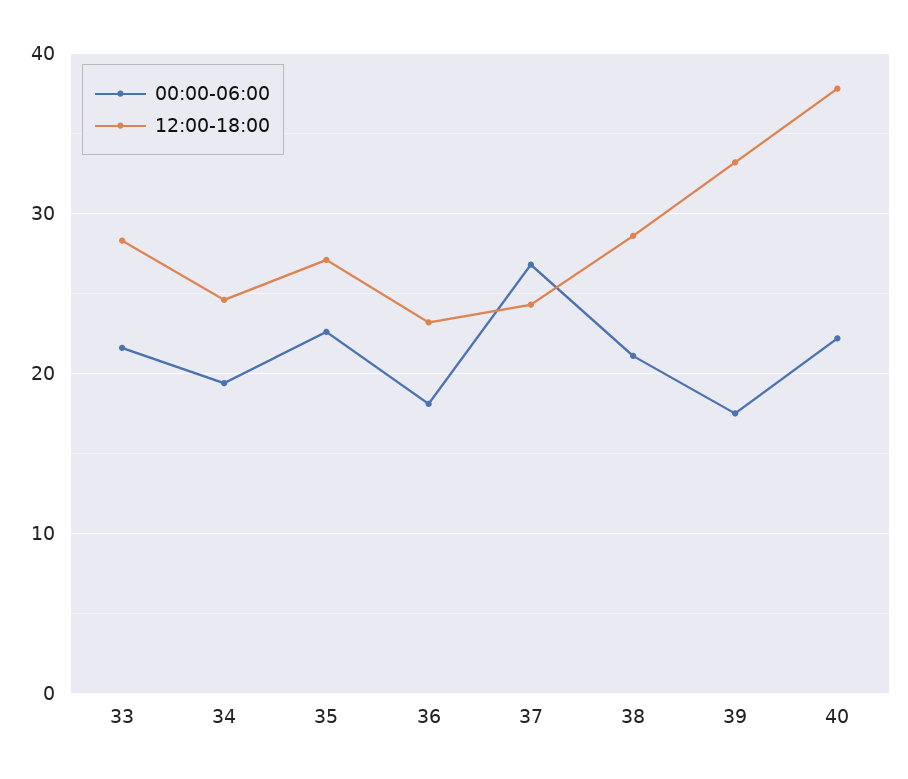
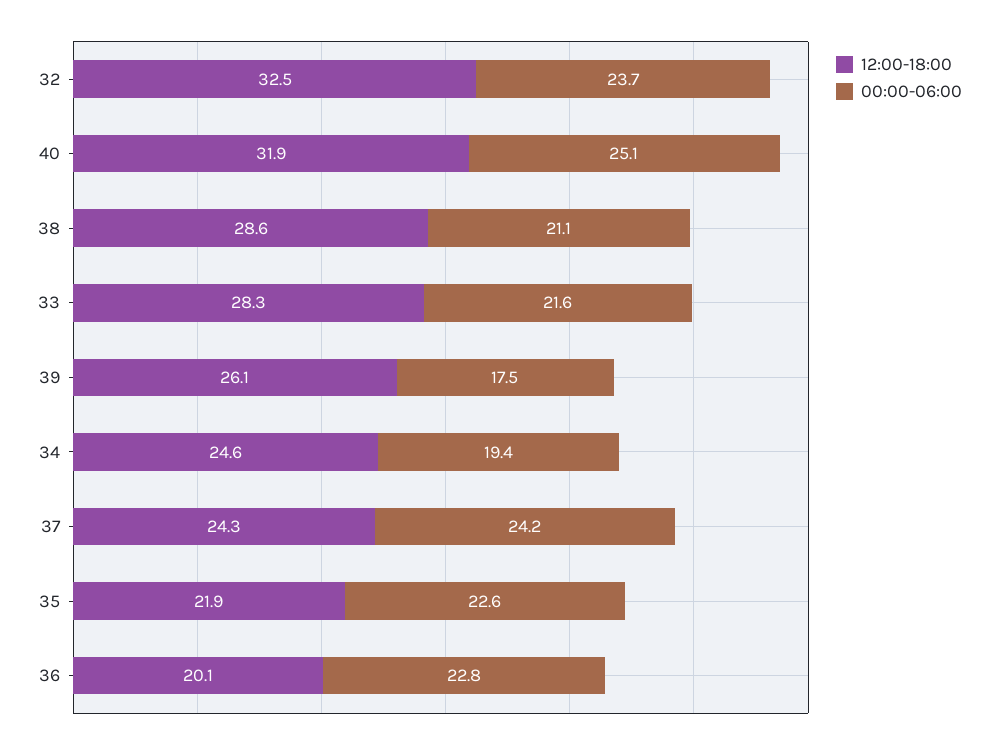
12:00-18:00, 35: 27 -> 21.9
00:00-06:00, 36: 18 -> 22.8
12:00-18:00, 36: 23 -> 20.1
00:00-06:00, 37: 27 -> 24.2
12:00-18:00, 39: 33 -> 26.1
00:00-06:00, 40: 22 -> 25.1
12:00-18:00, 40: 38 -> 31.9
12:00-18:00, 32: none -> 32.5
00:00-06:00, 32: none -> 23.7

